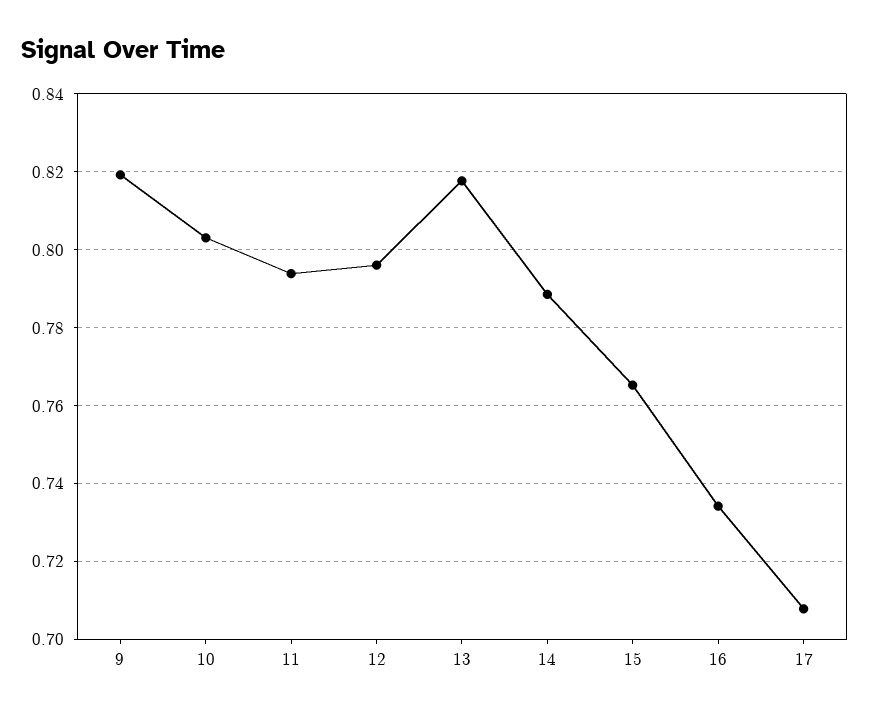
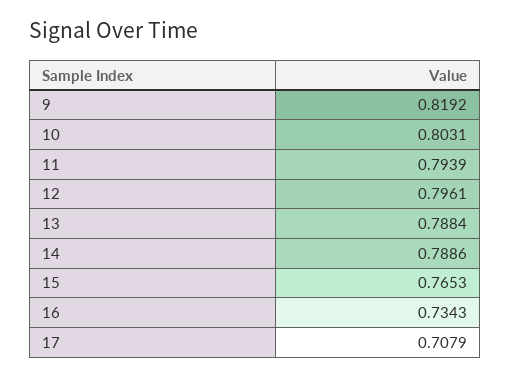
13: 0.818 -> 0.7884

